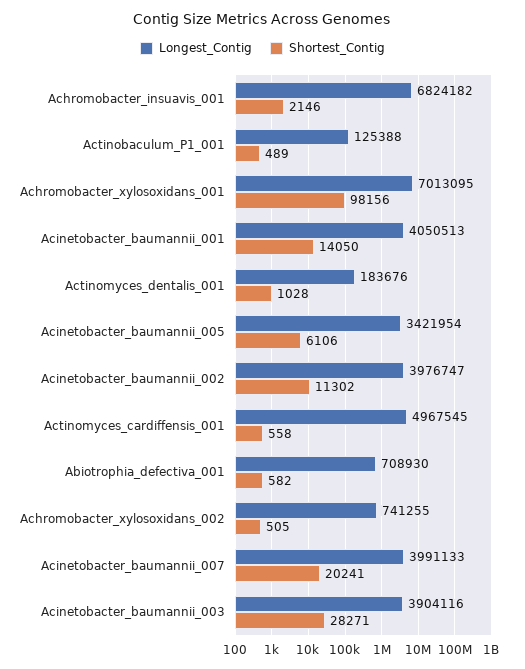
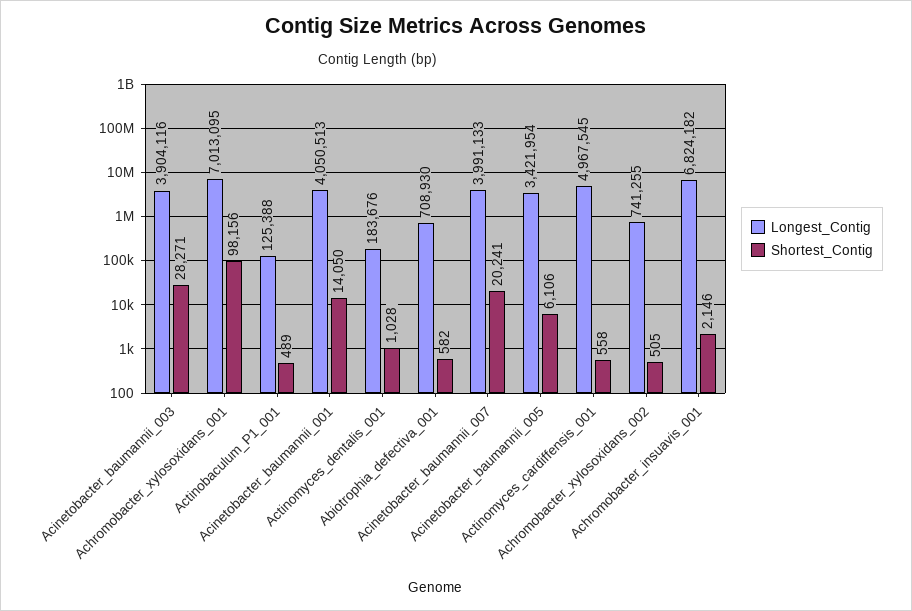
Longest_Contig, Acinetobacter_baumannii_002: 3976747 -> none
Shortest_Contig, Acinetobacter_baumannii_002: 11302 -> none

